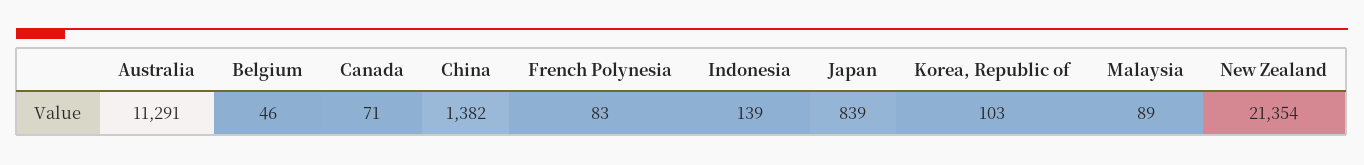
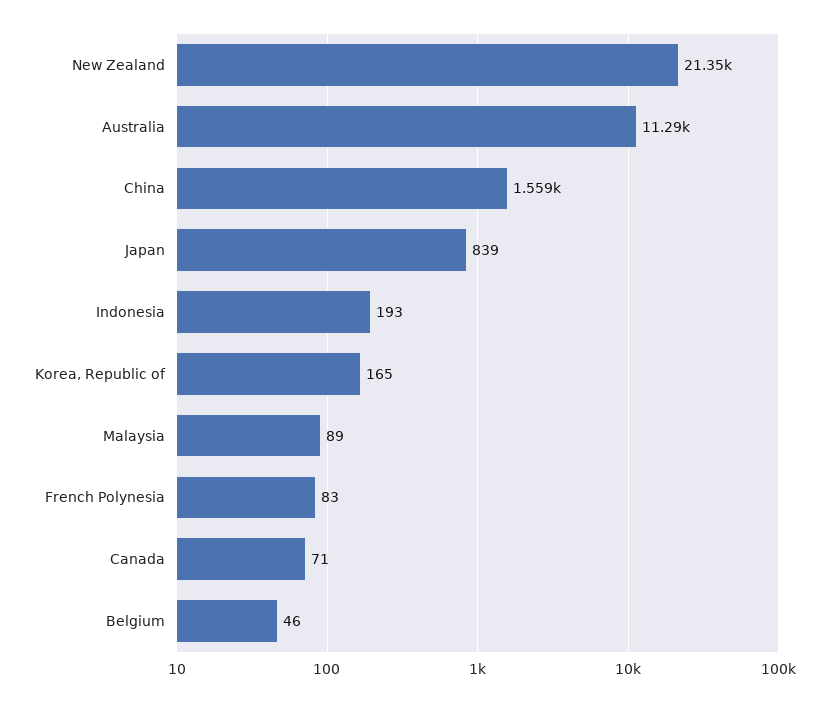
China: 1382 -> 1559
Indonesia: 139 -> 193
Korea, Republic of: 103 -> 165

